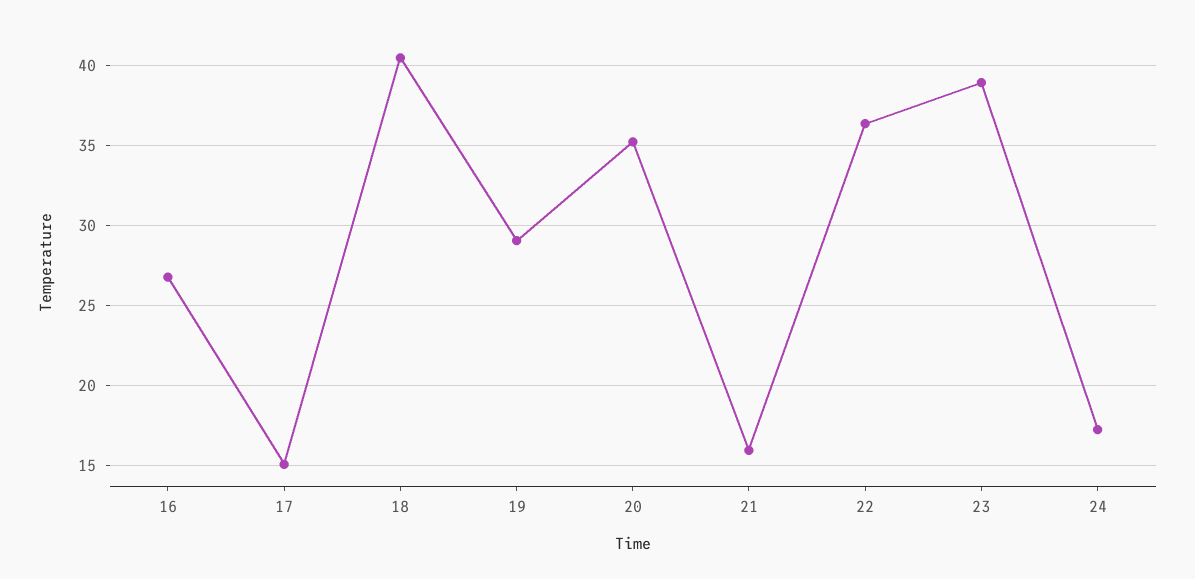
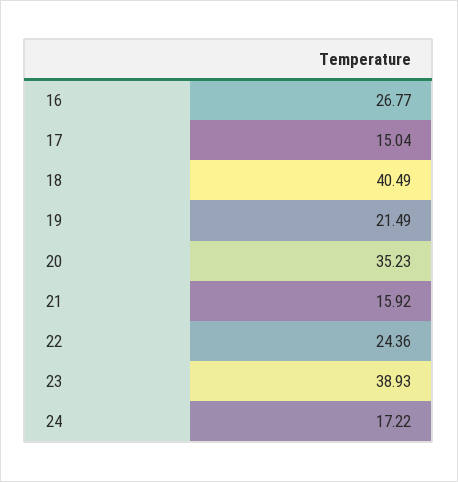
19: 29 -> 21.49
22: 36.5 -> 24.36

